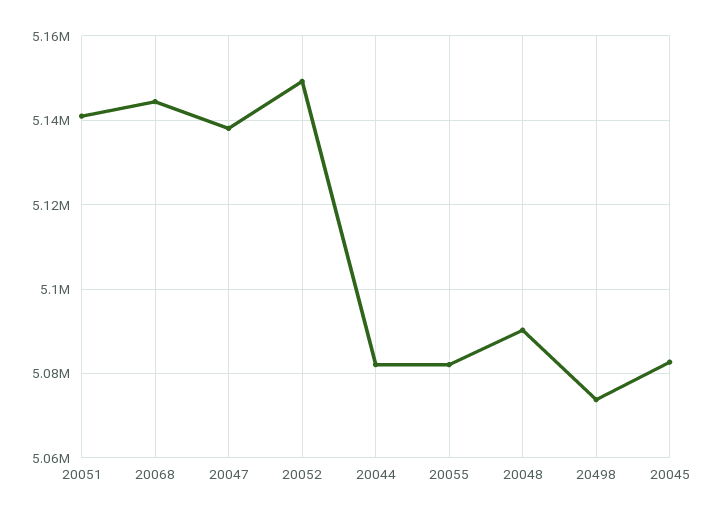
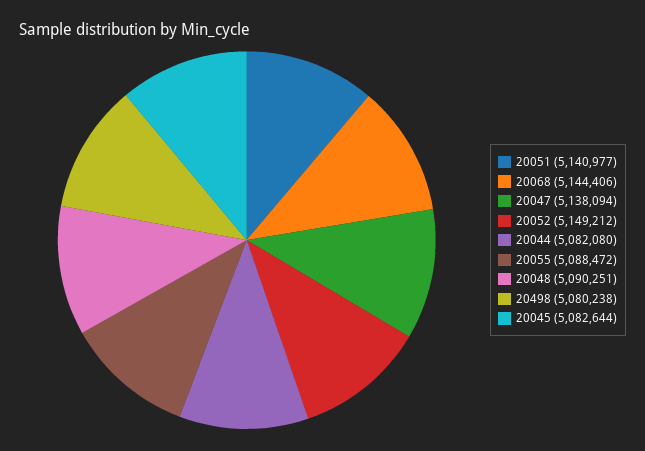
20055: 5082000 -> 5088472
20498: 5074000 -> 5080238

